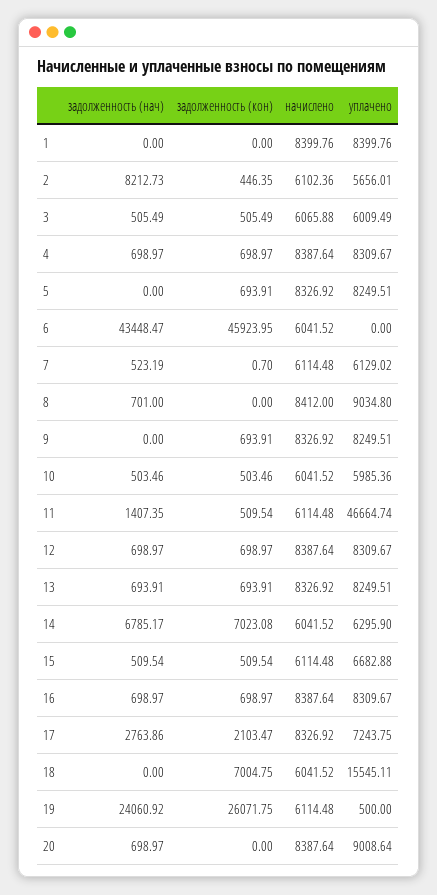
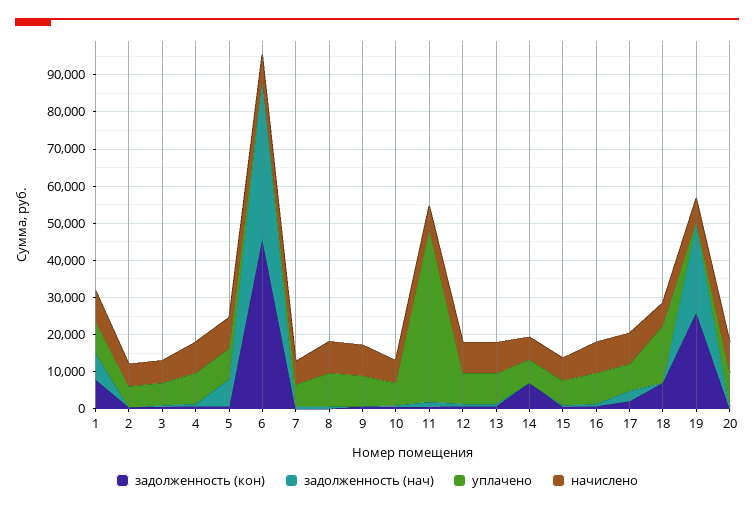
задолженность (нач), 1: 0 -> 7500
задолженность (кон), 1: 0 -> 7500
задолженность (нач), 2: 8212.73 -> 0
задолженность (нач), 5: 0 -> 7500
задолженность (нач), 14: 6785.17 -> 0

